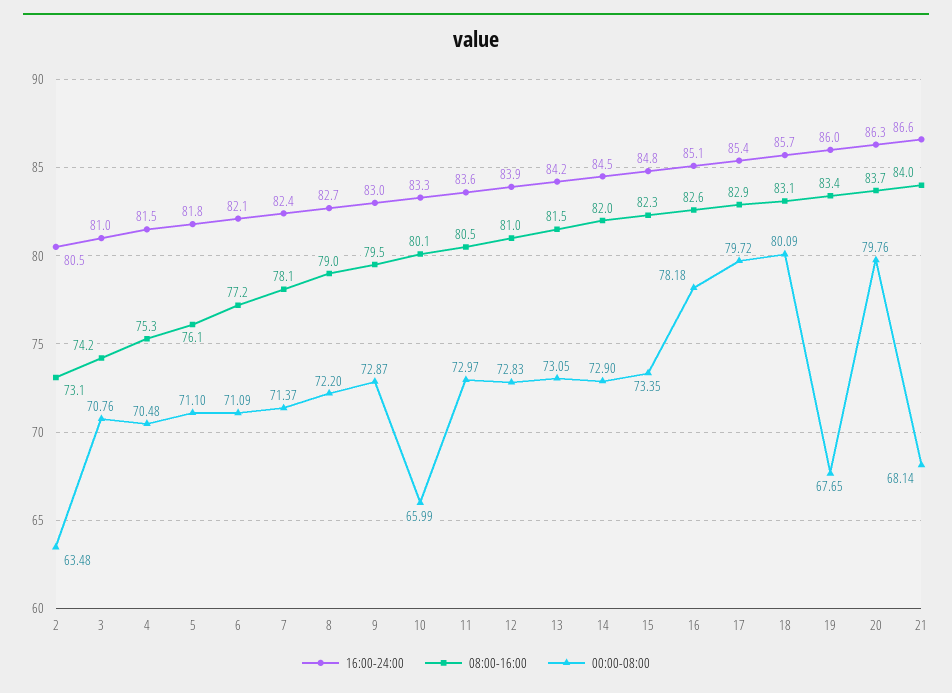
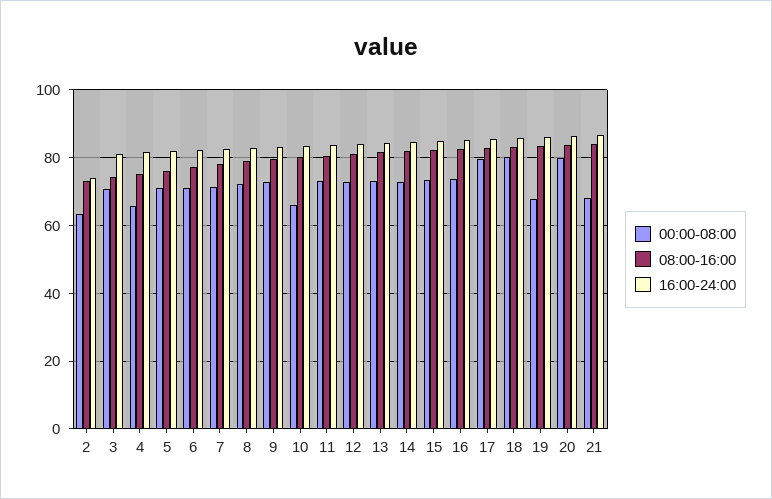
16:00-24:00, 2: 80.5 -> 74
00:00-08:00, 4: 70.48 -> 66
00:00-08:00, 16: 78.18 -> 74

